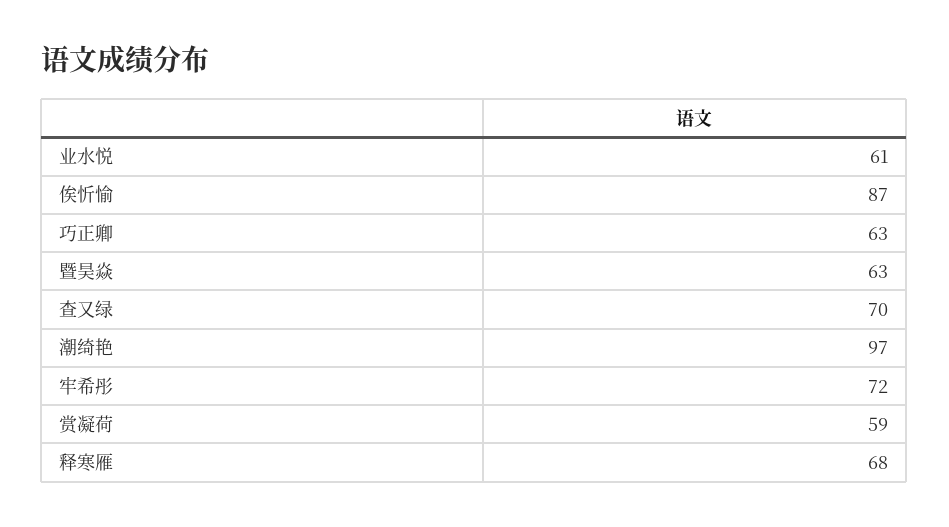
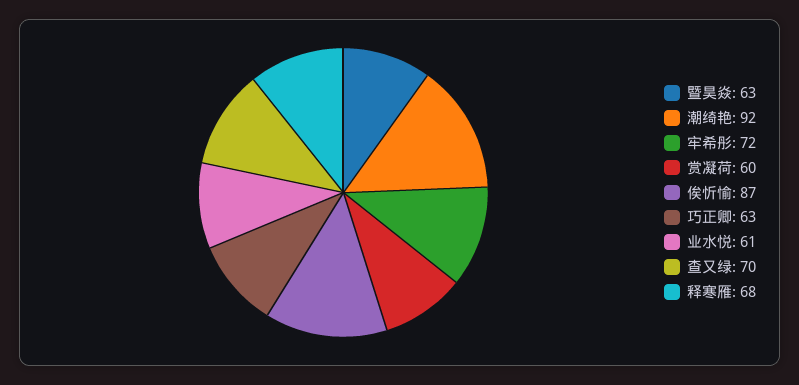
潮绮艳: 97 -> 92
赏凝荷: 59 -> 60

